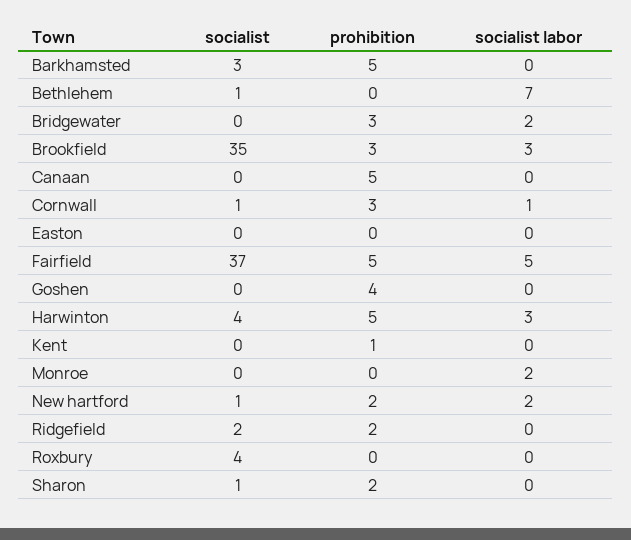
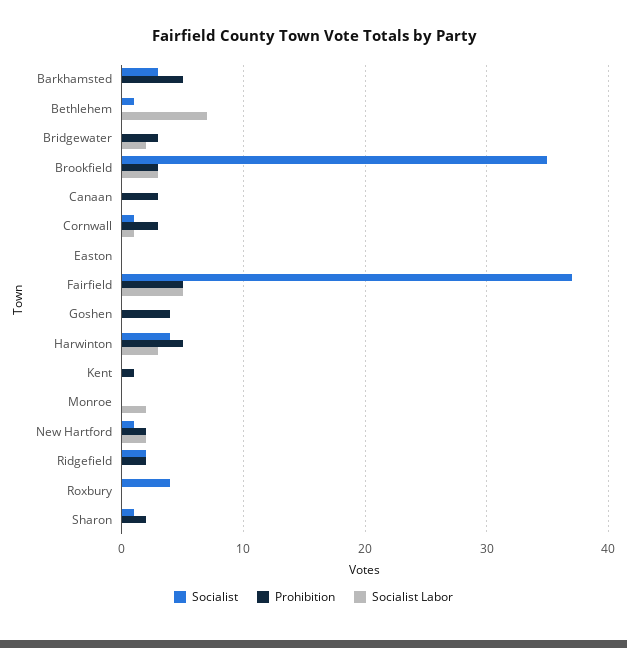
prohibition, Canaan: 5 -> 3

